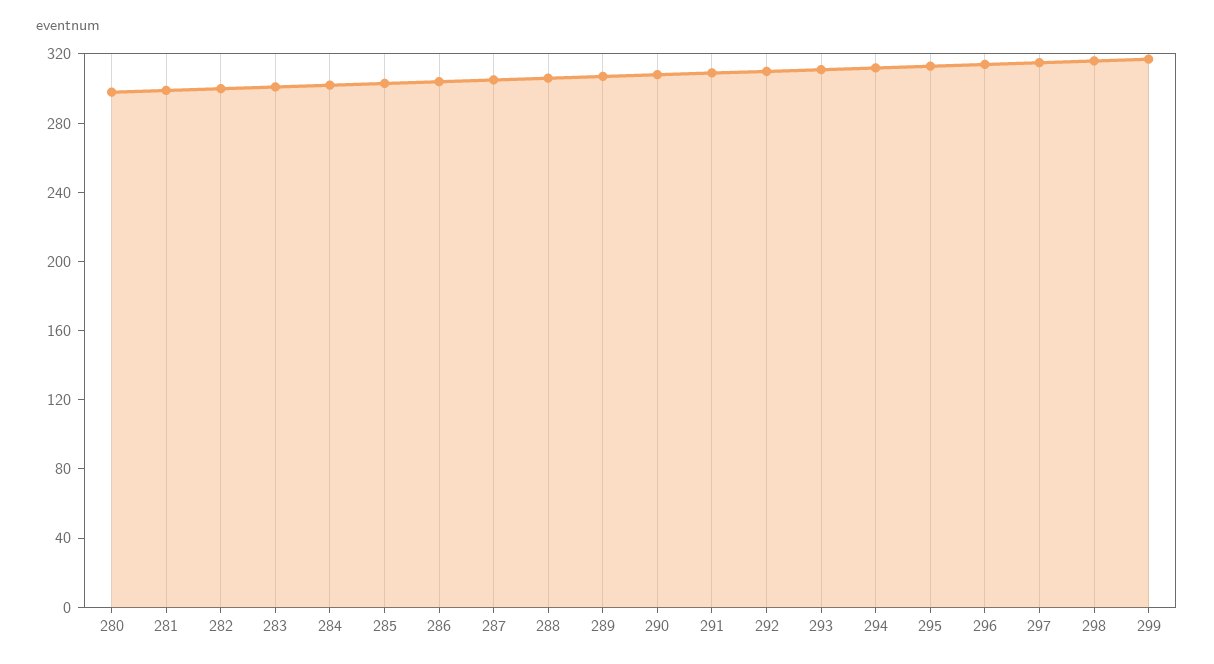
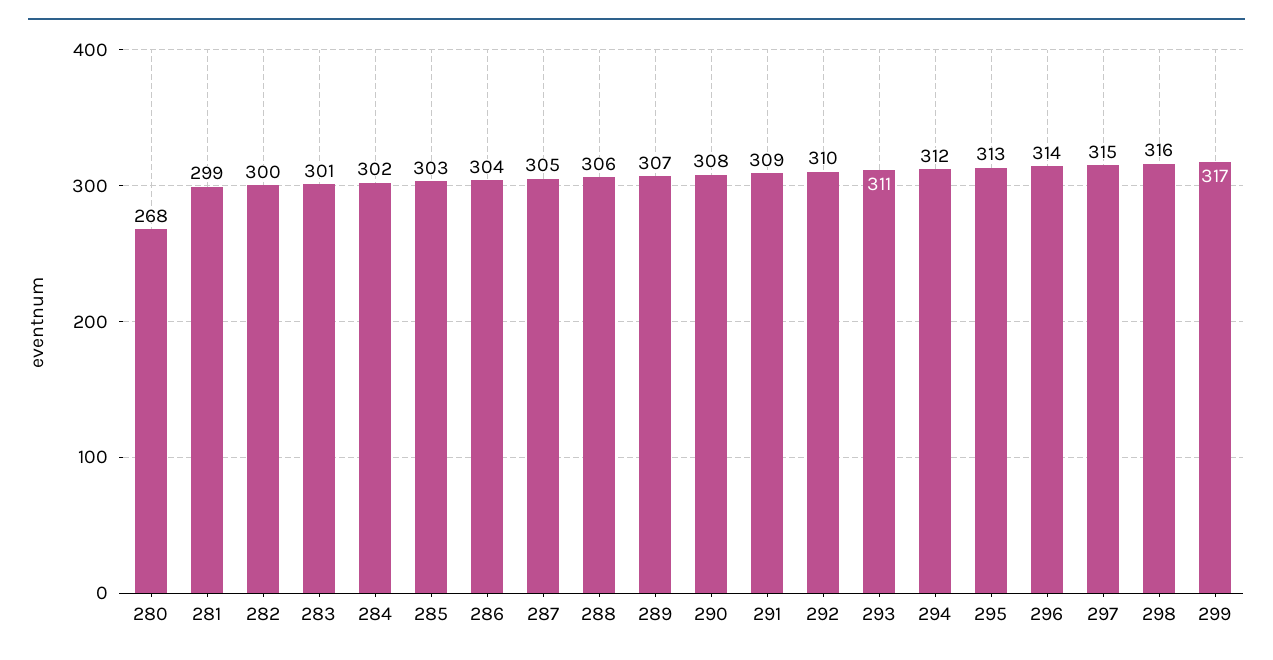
280: 300 -> 268

